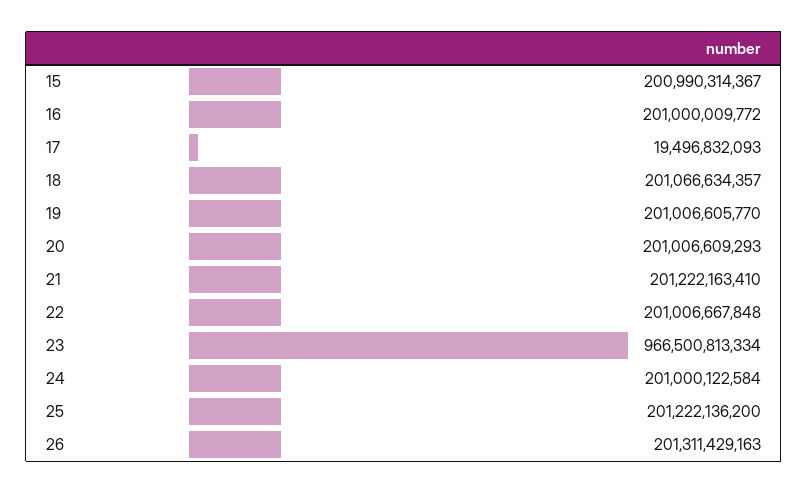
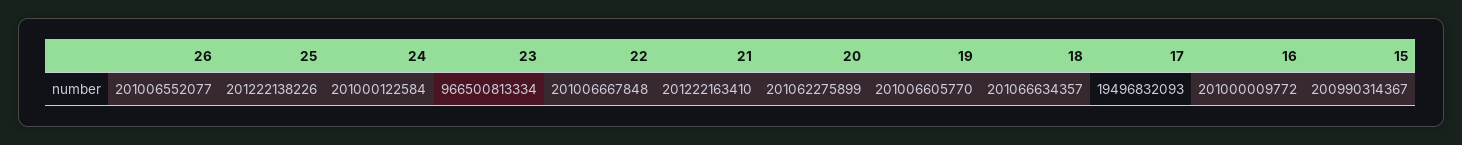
20: 201006609293 -> 201062275899
25: 201222136200 -> 201222138226
26: 201311429163 -> 201006552077

